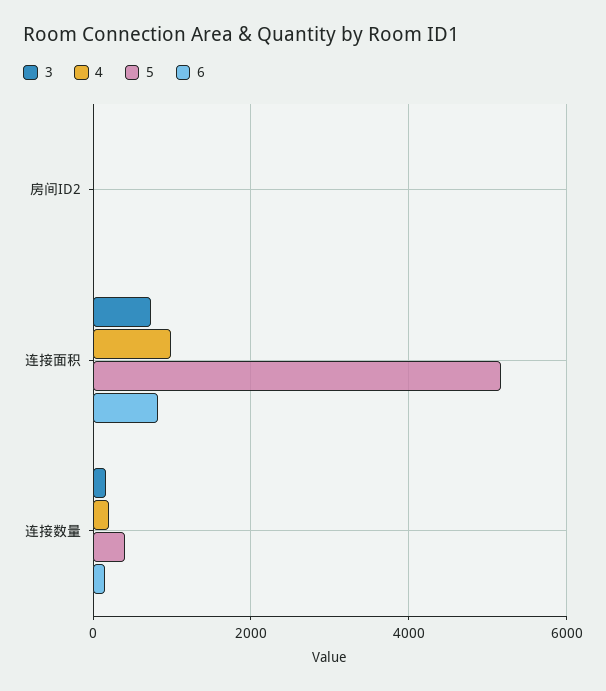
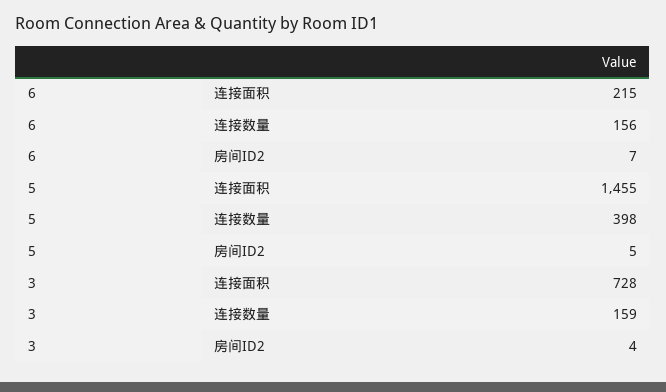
4, 房间ID2: 0 -> none
4, 连接面积: 1000 -> none
5, 连接面积: 5200 -> 1455
6, 连接面积: 800 -> 215
4, 连接数量: 200 -> none

